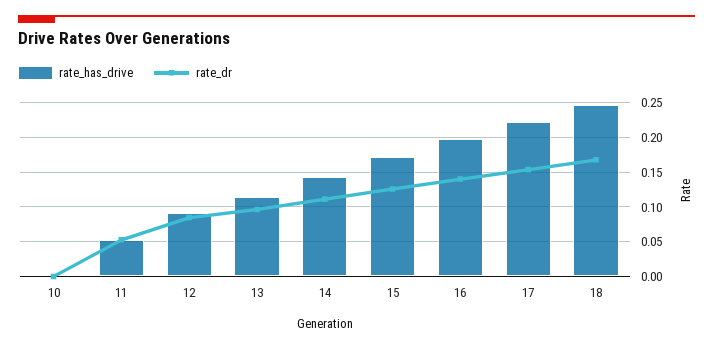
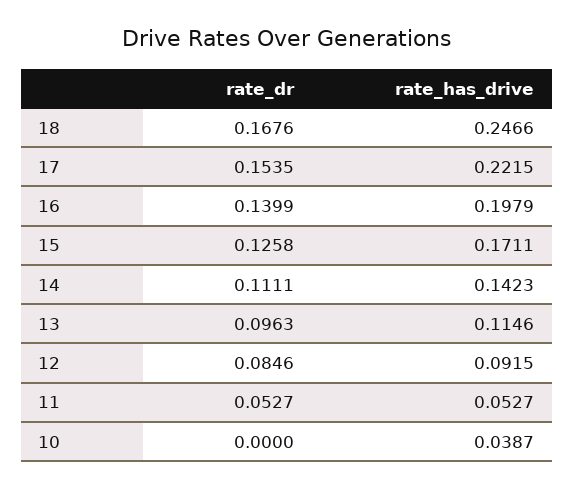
rate_has_drive, 10: 0 -> 0.0387

